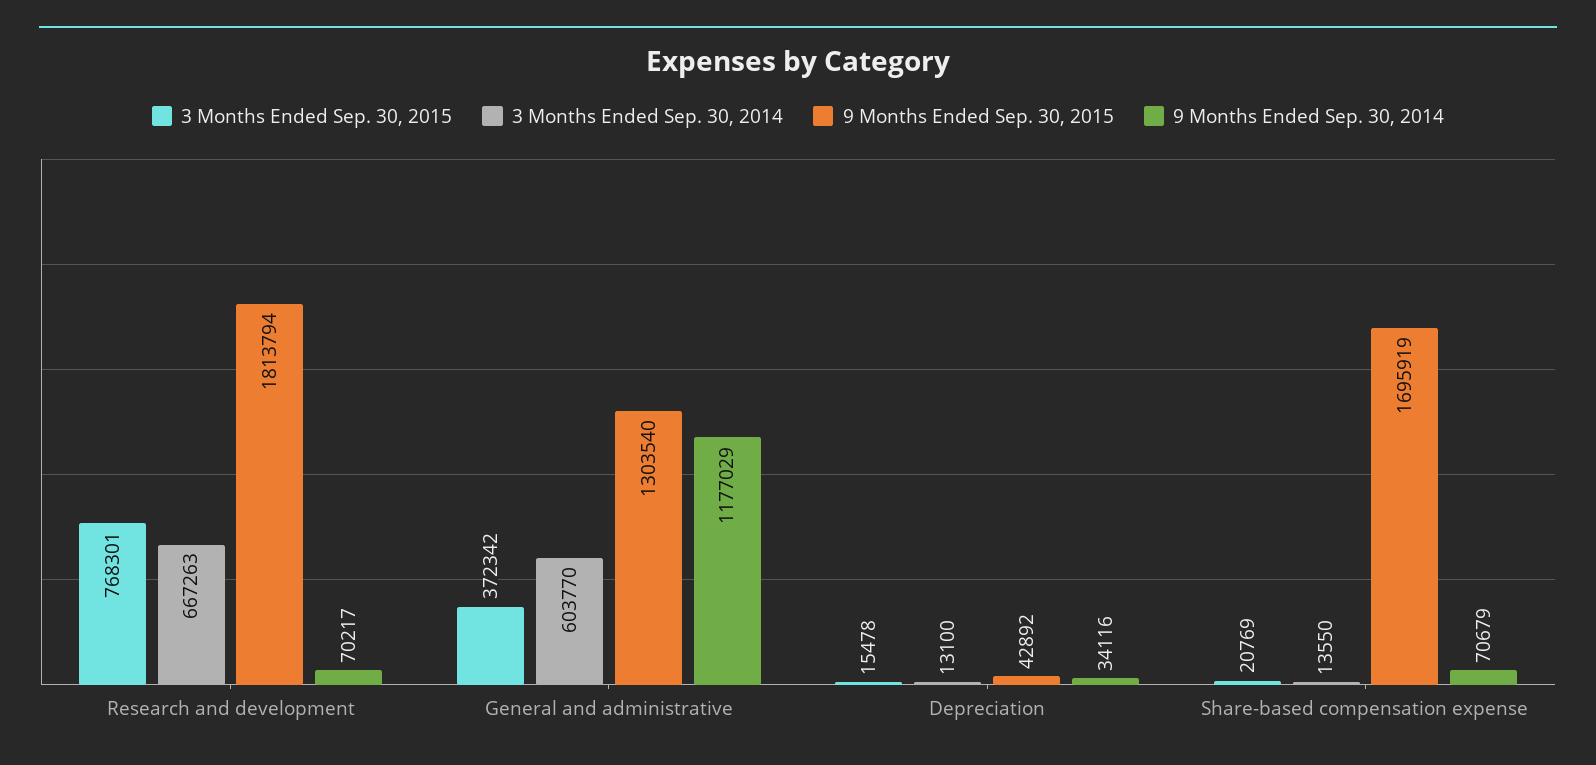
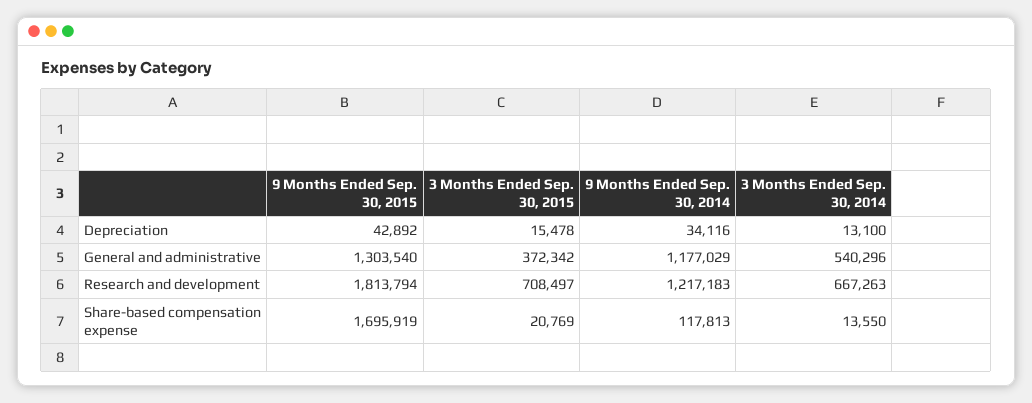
3 Months Ended Sep. 30, 2015, Research and development: 768301 -> 708497
9 Months Ended Sep. 30, 2014, Research and development: 70217 -> 1217183
3 Months Ended Sep. 30, 2014, General and administrative: 603770 -> 540296
9 Months Ended Sep. 30, 2014, Share-based compensation expense: 70679 -> 117813

